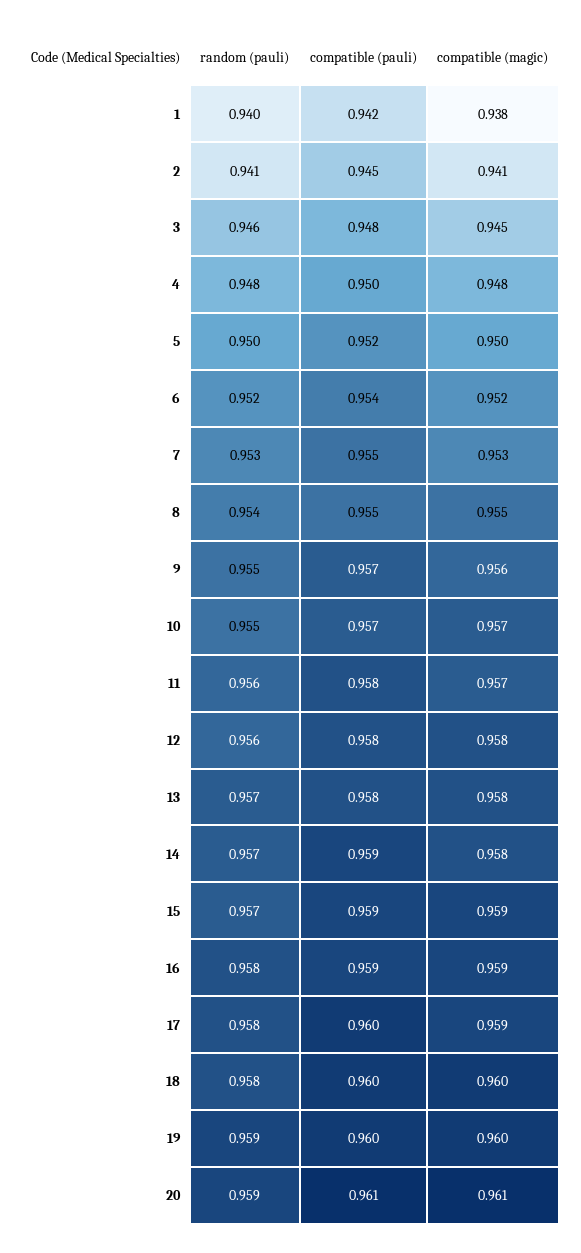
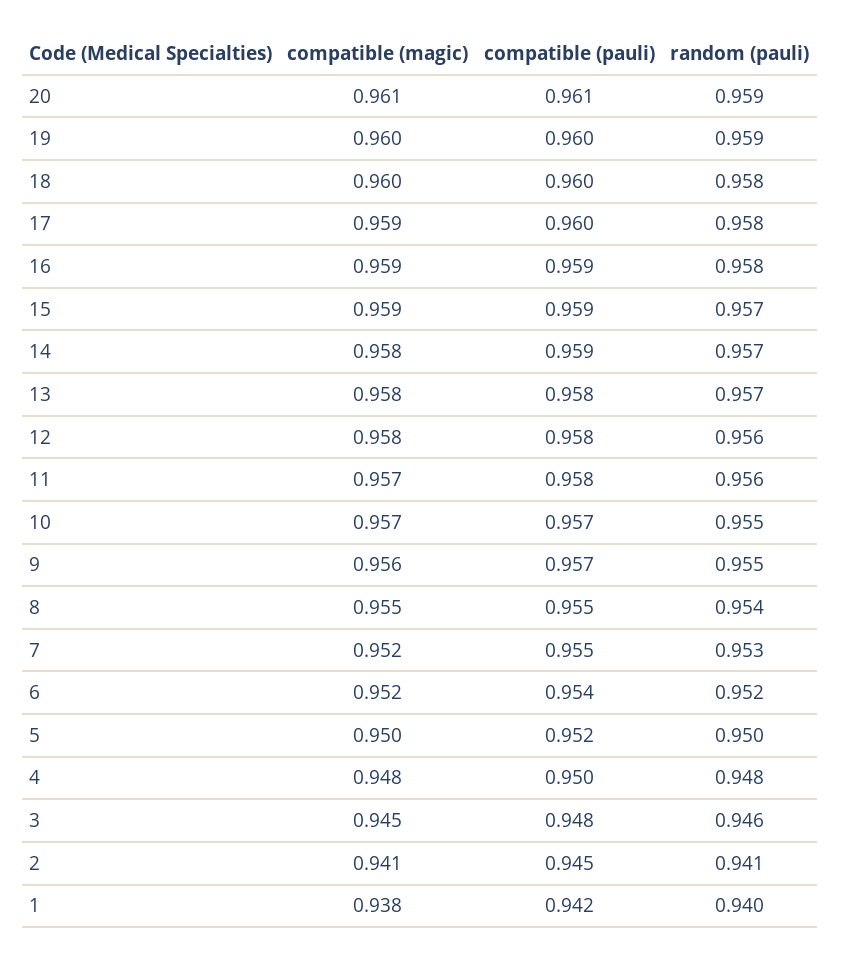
compatible (magic), 7: 0.953 -> 0.952

